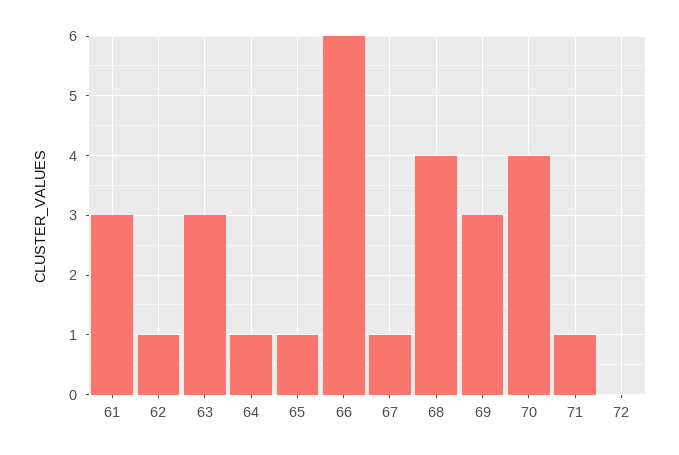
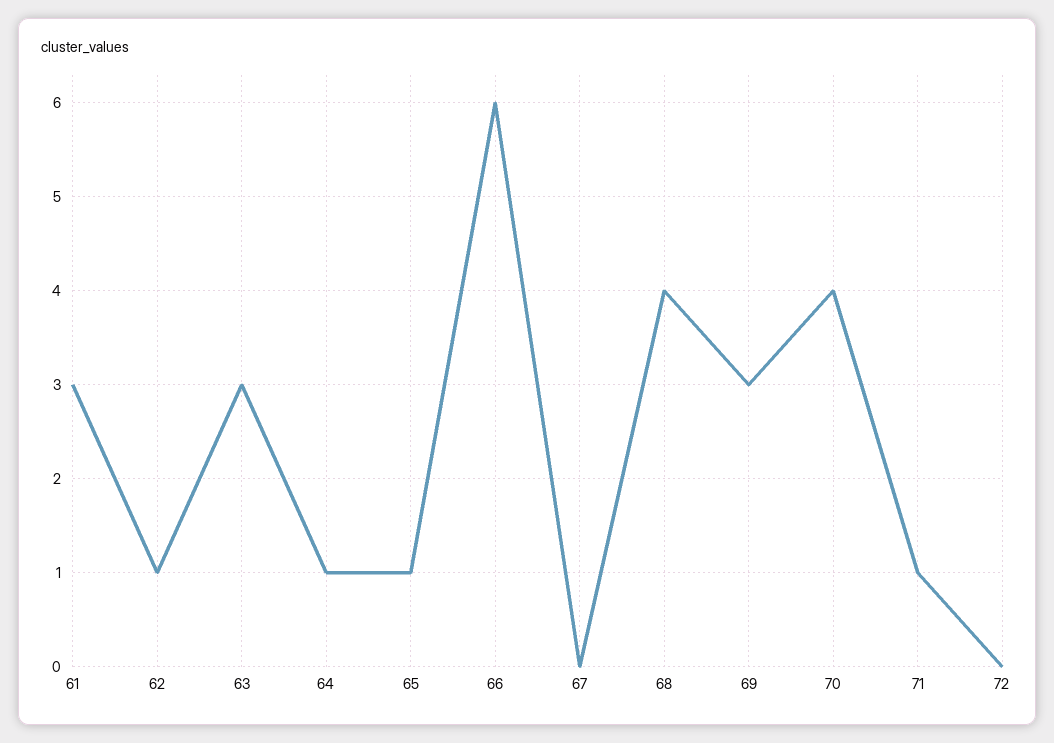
67: 1 -> 0

